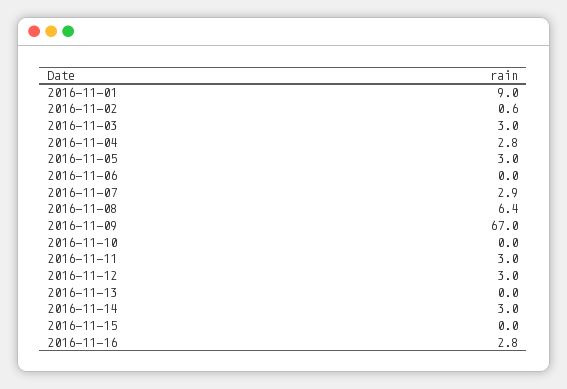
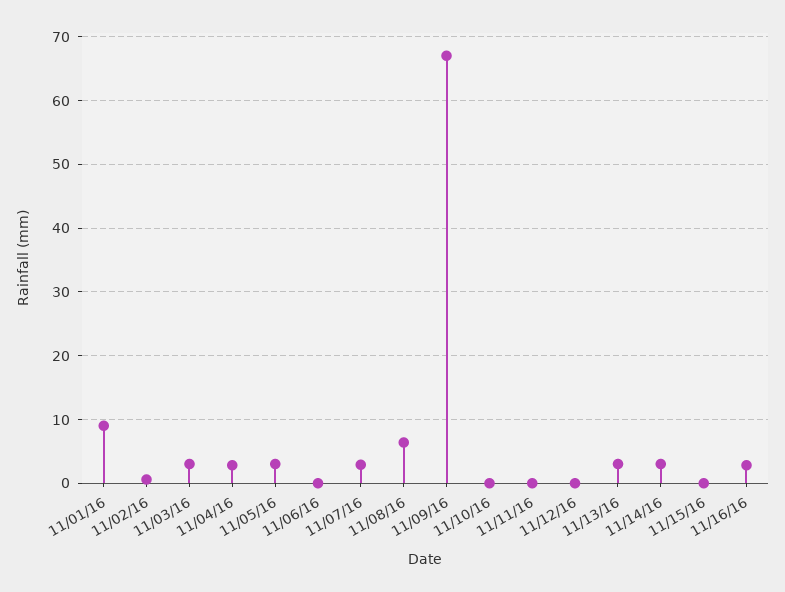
2016-11-11: 3 -> 0
2016-11-12: 3 -> 0
2016-11-13: 0 -> 3

